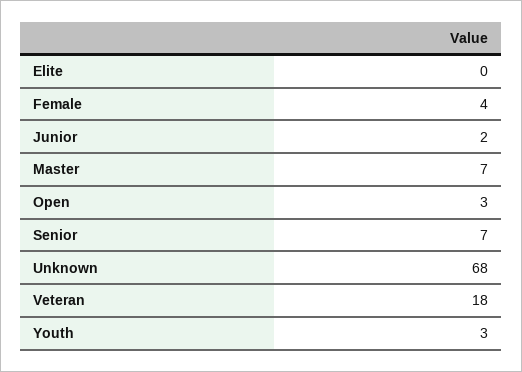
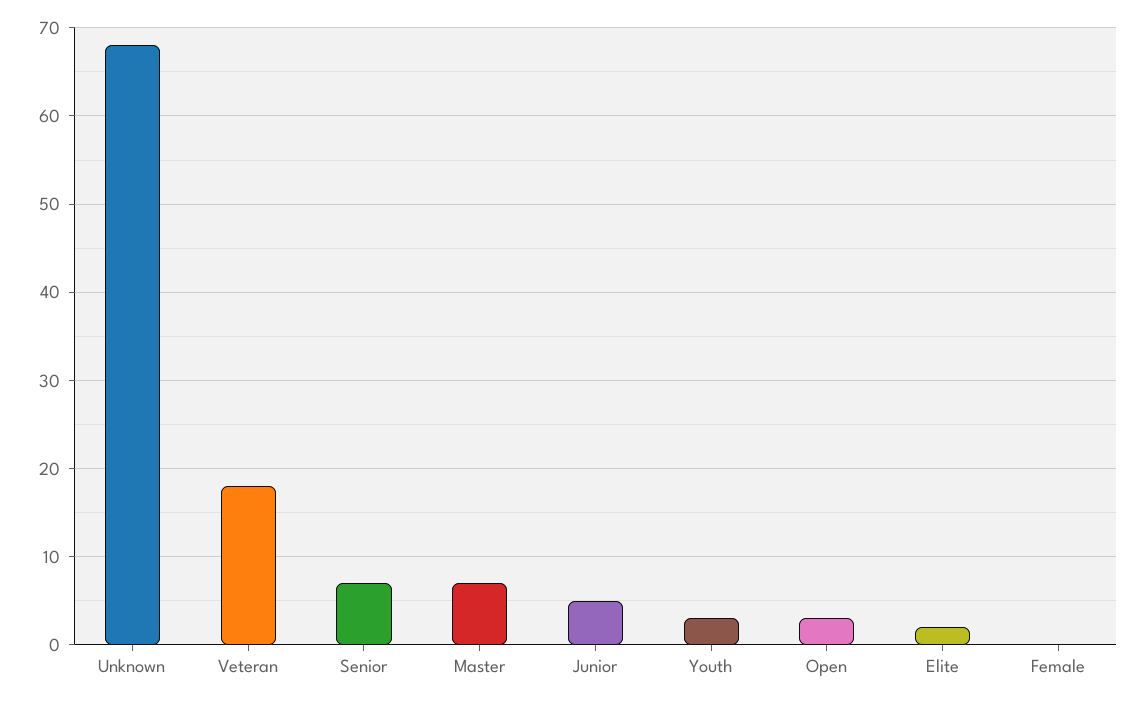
Elite: 0 -> 2
Female: 4 -> 0
Junior: 2 -> 5

